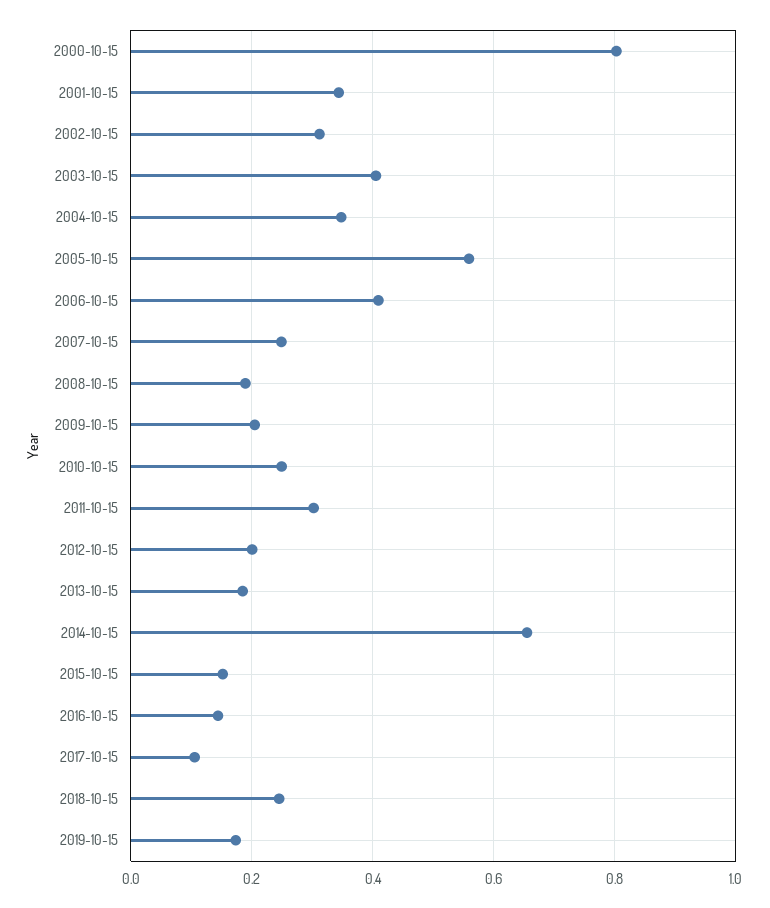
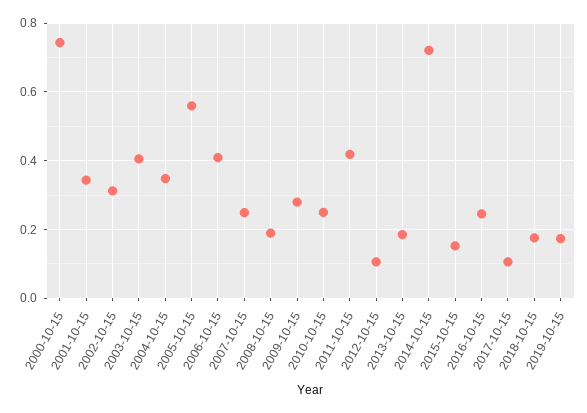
2000-10-15: 0.8 -> 0.74
2009-10-15: 0.2 -> 0.28
2011-10-15: 0.3 -> 0.42
2012-10-15: 0.2 -> 0.1
2014-10-15: 0.66 -> 0.72
2016-10-15: 0.14 -> 0.24
2018-10-15: 0.24 -> 0.18

